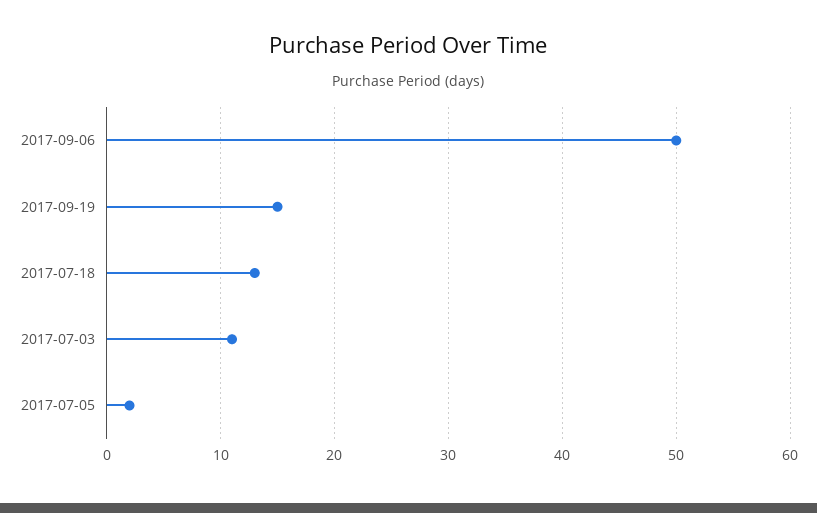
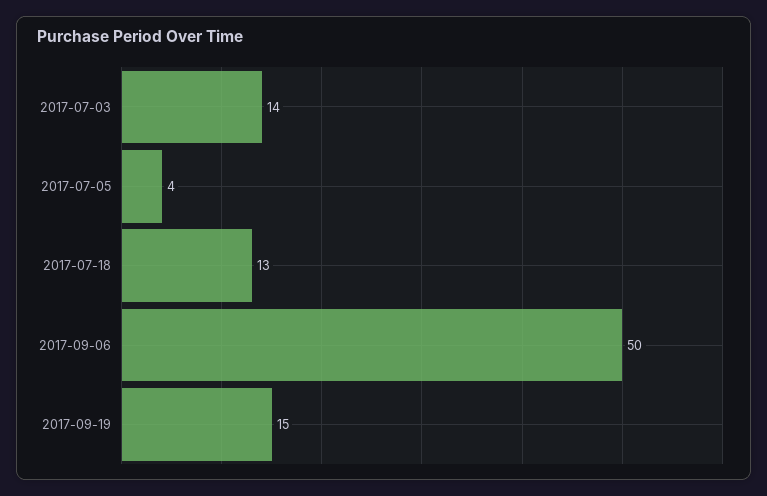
2017-07-03: 11 -> 14
2017-07-05: 2 -> 4

